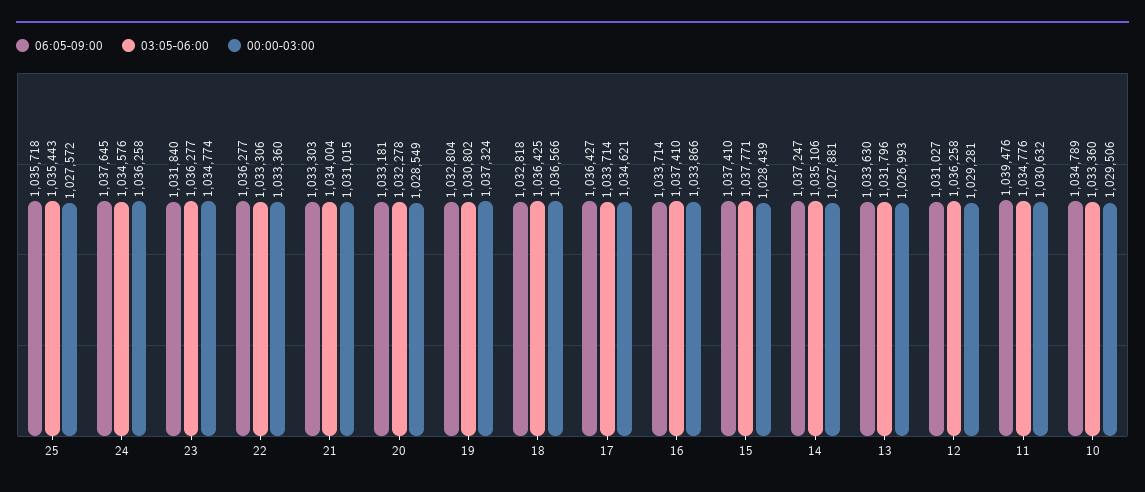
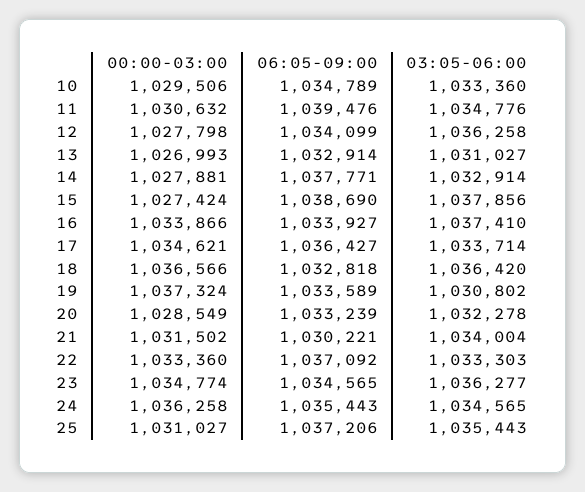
06:05-09:00, 25: 1035718 -> 1037206
00:00-03:00, 25: 1027572 -> 1031027
06:05-09:00, 24: 1037645 -> 1035443
03:05-06:00, 24: 1034576 -> 1034565
06:05-09:00, 23: 1031840 -> 1034565
06:05-09:00, 22: 1036277 -> 1037092
03:05-06:00, 22: 1033306 -> 1033303
06:05-09:00, 21: 1033303 -> 1030221
00:00-03:00, 21: 1031015 -> 1031502
06:05-09:00, 20: 1033181 -> 1033239
06:05-09:00, 19: 1032804 -> 1033589
03:05-06:00, 18: 1036425 -> 1036420
06:05-09:00, 16: 1033714 -> 1033927
06:05-09:00, 15: 1037410 -> 1038690
03:05-06:00, 15: 1037771 -> 1037856
00:00-03:00, 15: 1028439 -> 1027424
06:05-09:00, 14: 1037247 -> 1037771
03:05-06:00, 14: 1035106 -> 1032914
06:05-09:00, 13: 1033630 -> 1032914
03:05-06:00, 13: 1031796 -> 1031027
06:05-09:00, 12: 1031027 -> 1034099
00:00-03:00, 12: 1029281 -> 1027798

